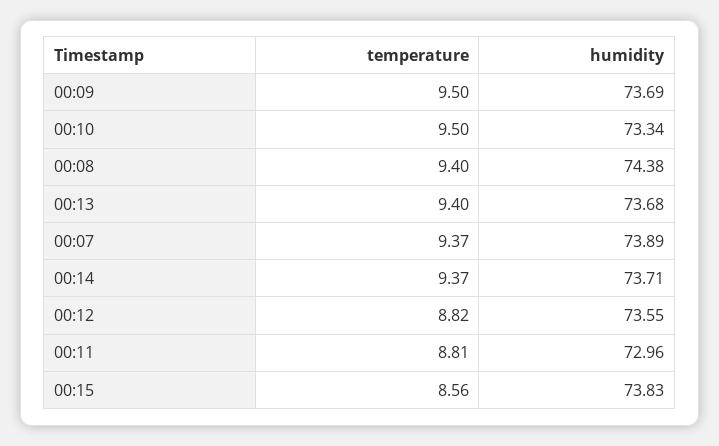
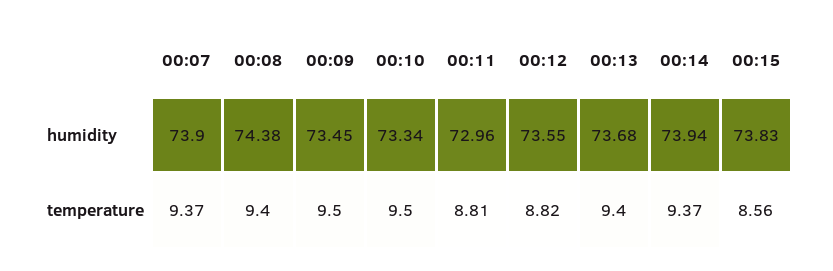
humidity, 00:09: 73.69 -> 73.45
humidity, 00:07: 73.89 -> 73.9
humidity, 00:14: 73.71 -> 73.94

